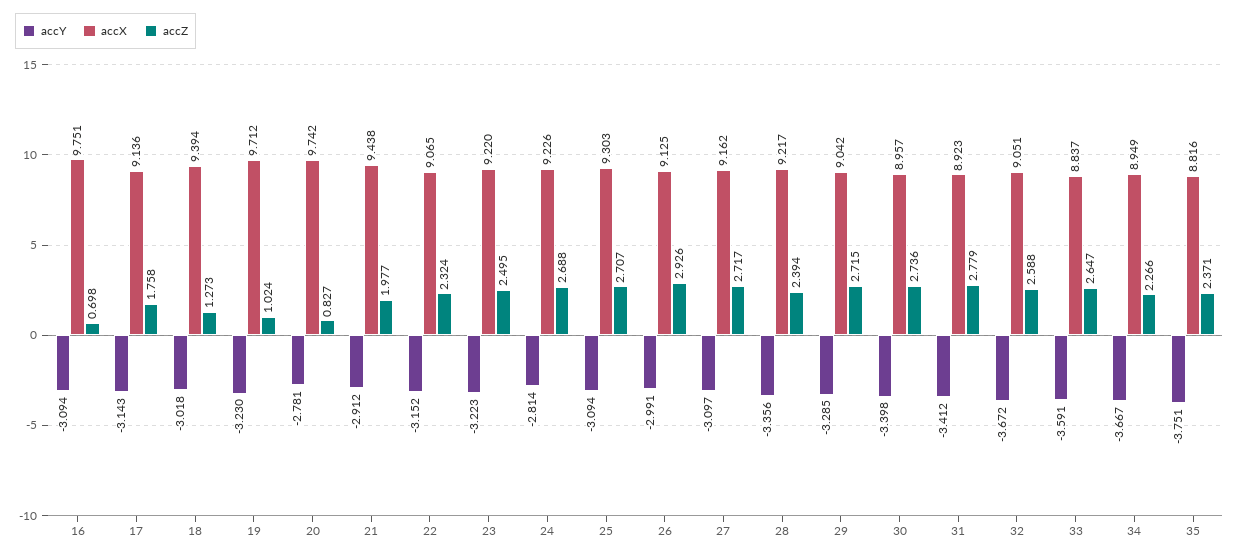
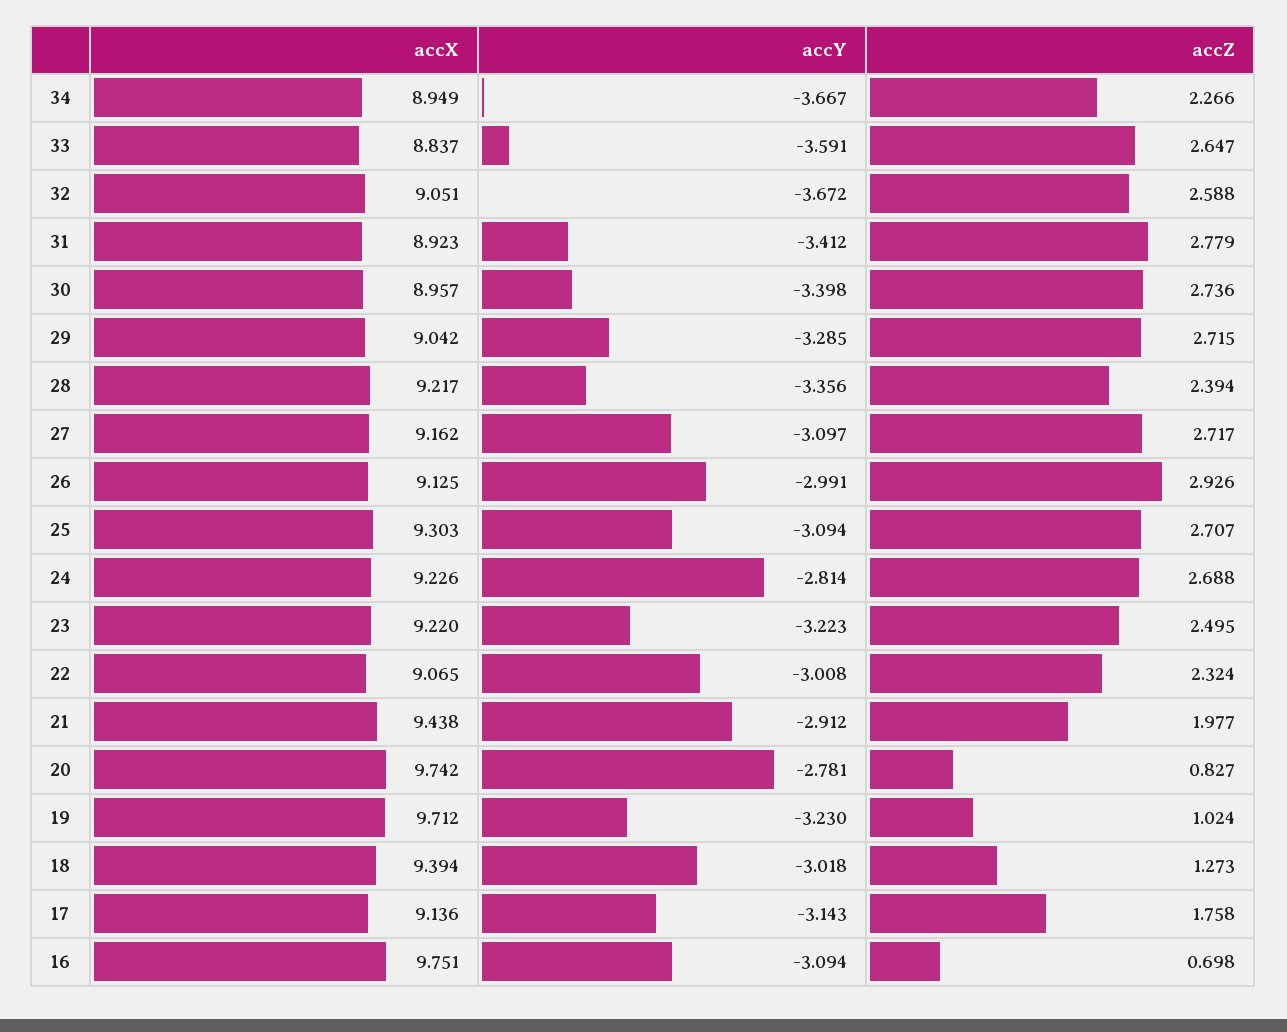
accY, 22: -3.152 -> -3.008
accY, 35: -3.751 -> none
accX, 35: 8.816 -> none
accZ, 35: 2.371 -> none

